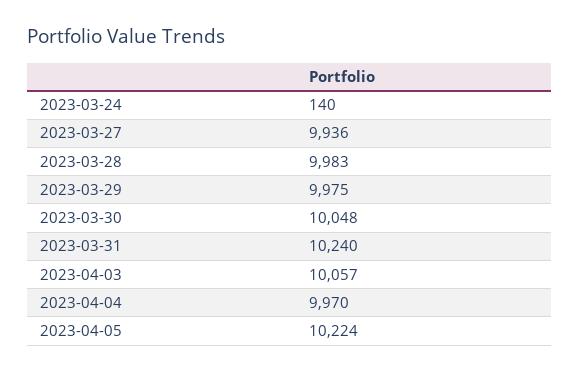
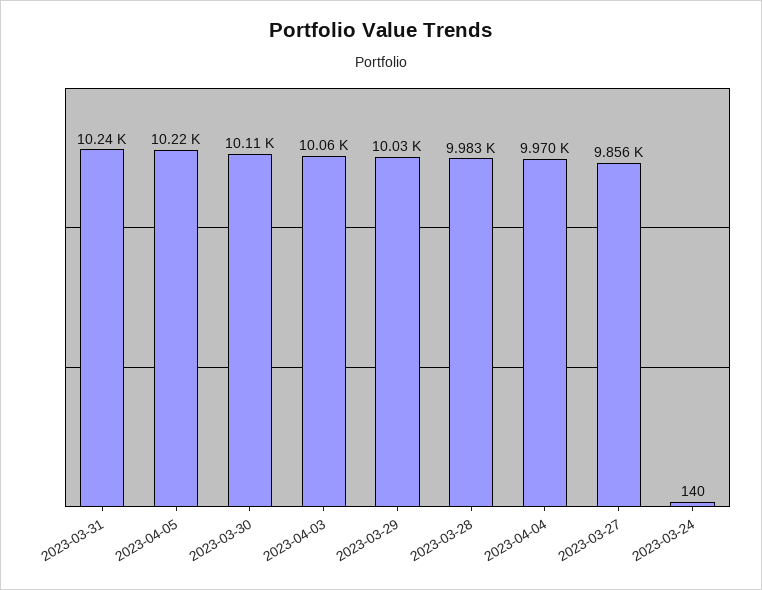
2023-03-27: 9936 -> 9856
2023-03-29: 9975 -> 10030
2023-03-30: 10048 -> 10110

